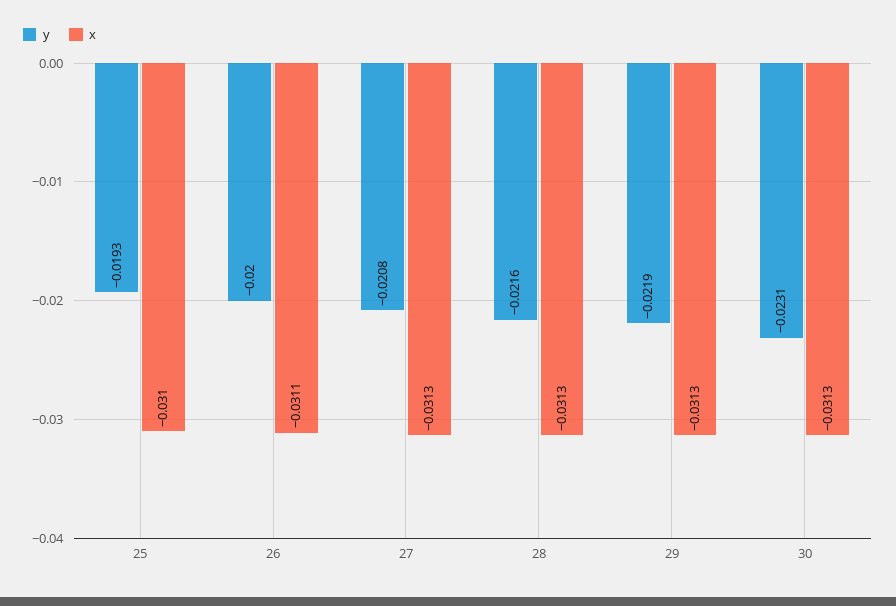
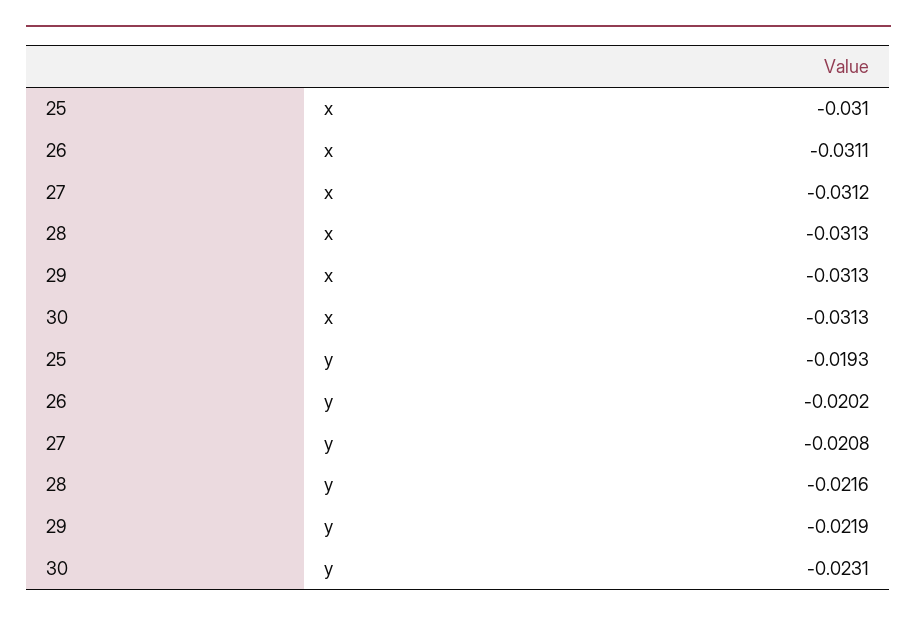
y, 26: -0.02 -> -0.0202
x, 27: -0.0313 -> -0.0312

